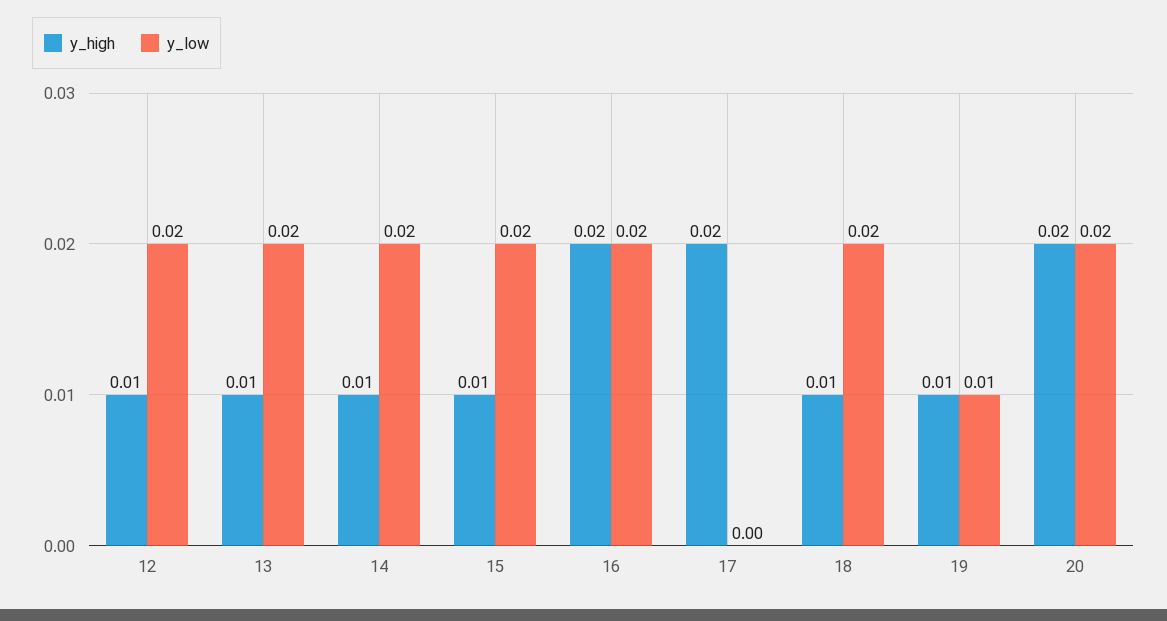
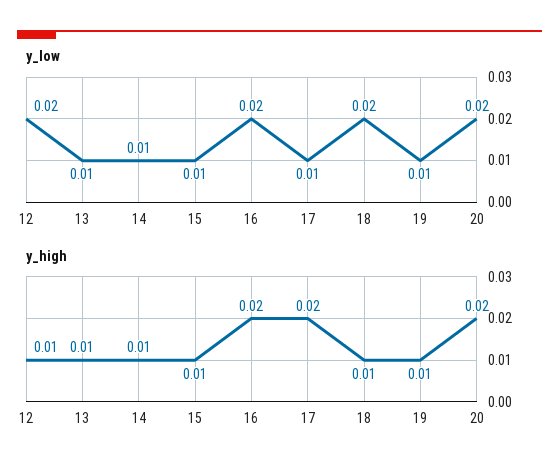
y_low, 13: 0.02 -> 0.01
y_low, 14: 0.02 -> 0.01
y_low, 15: 0.02 -> 0.01
y_low, 17: 0 -> 0.01

